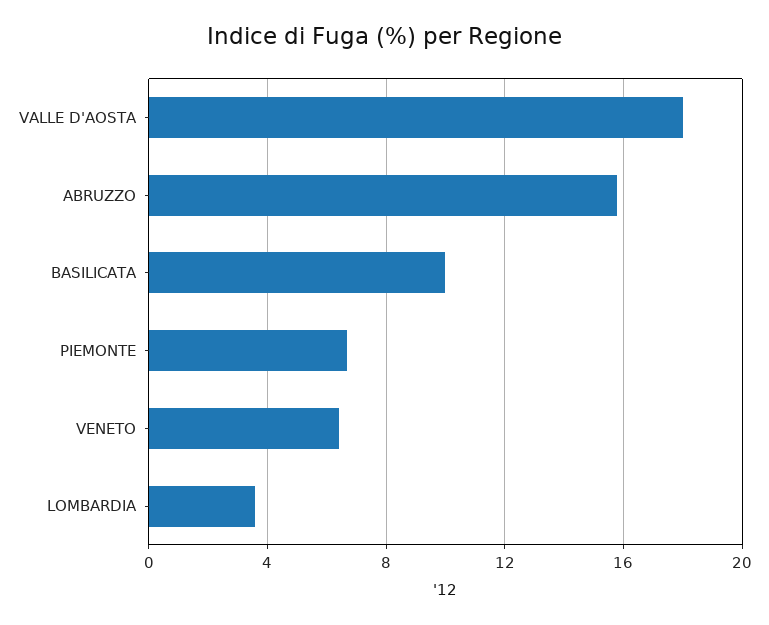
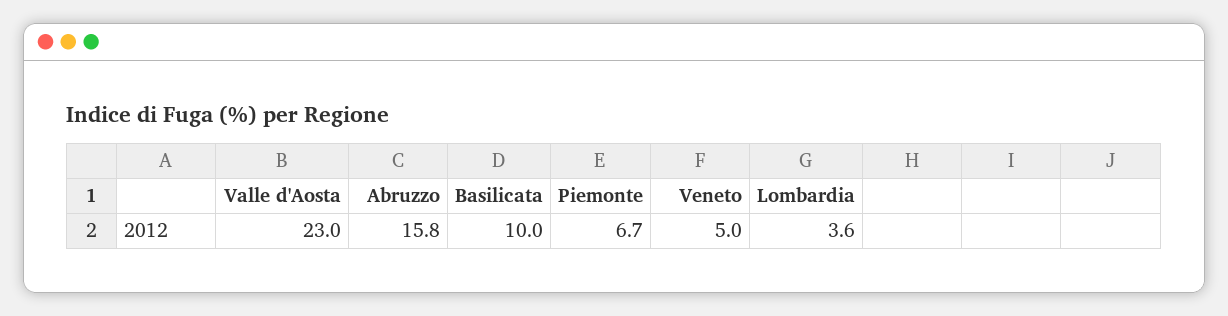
VALLE D'AOSTA: 18 -> 23
VENETO: 6.5 -> 5

